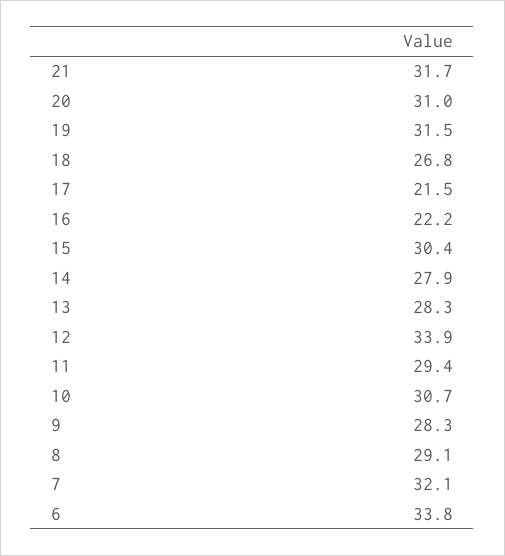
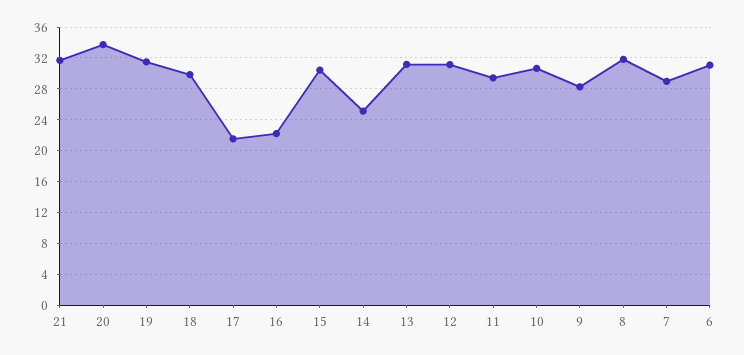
20: 31 -> 34
18: 26.8 -> 30
14: 27.9 -> 25
13: 28.3 -> 31
12: 33.9 -> 31
8: 29.1 -> 32
7: 32.1 -> 29
6: 33.8 -> 31

